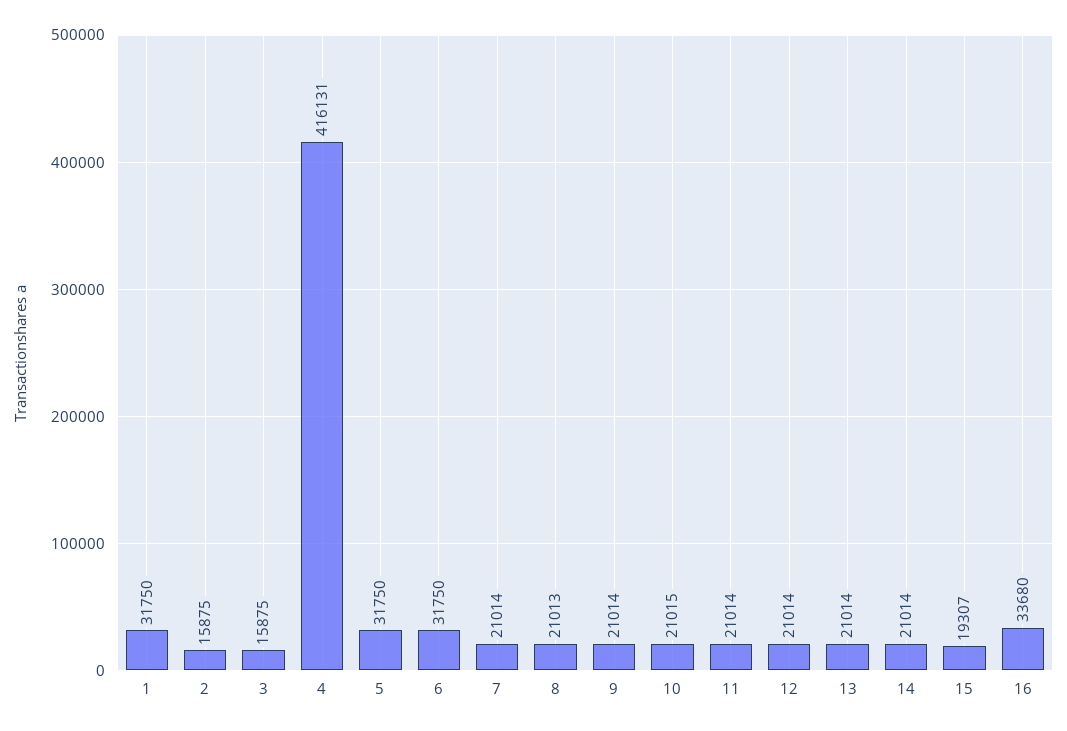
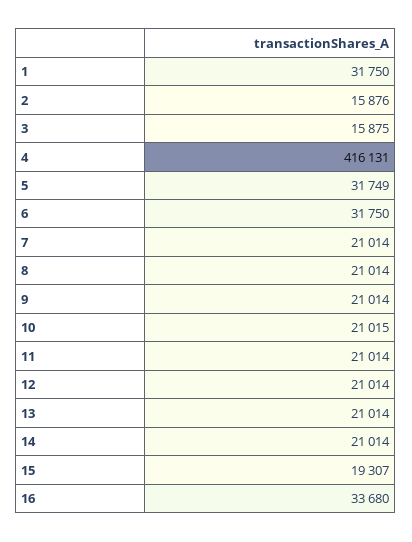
2: 15875 -> 15876
5: 31750 -> 31749
8: 21013 -> 21014

